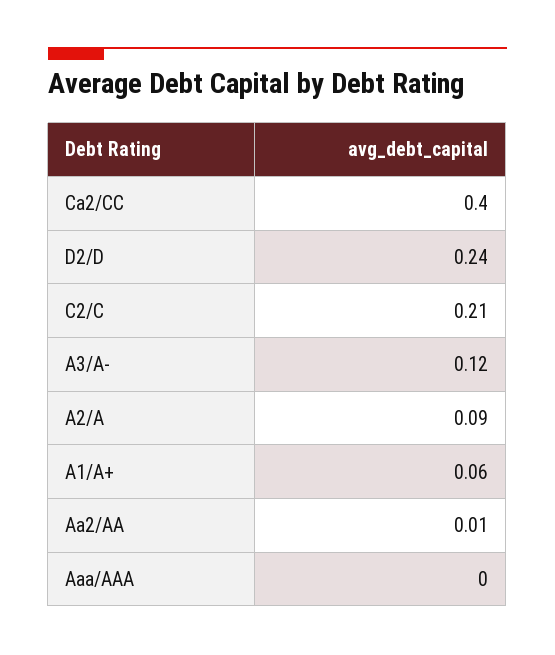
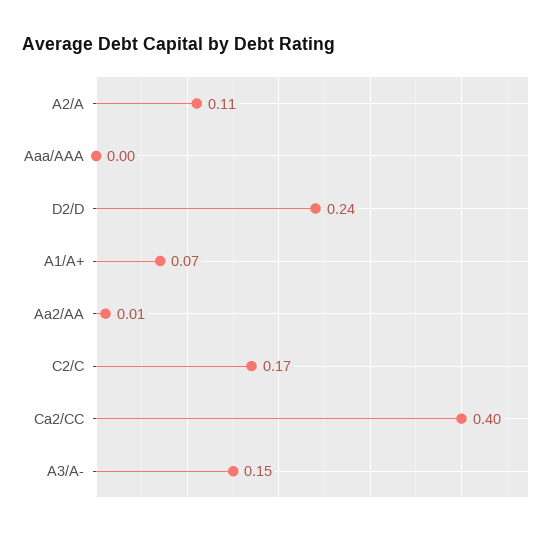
C2/C: 0.21 -> 0.17
A3/A-: 0.12 -> 0.15
A2/A: 0.09 -> 0.11
A1/A+: 0.06 -> 0.07

